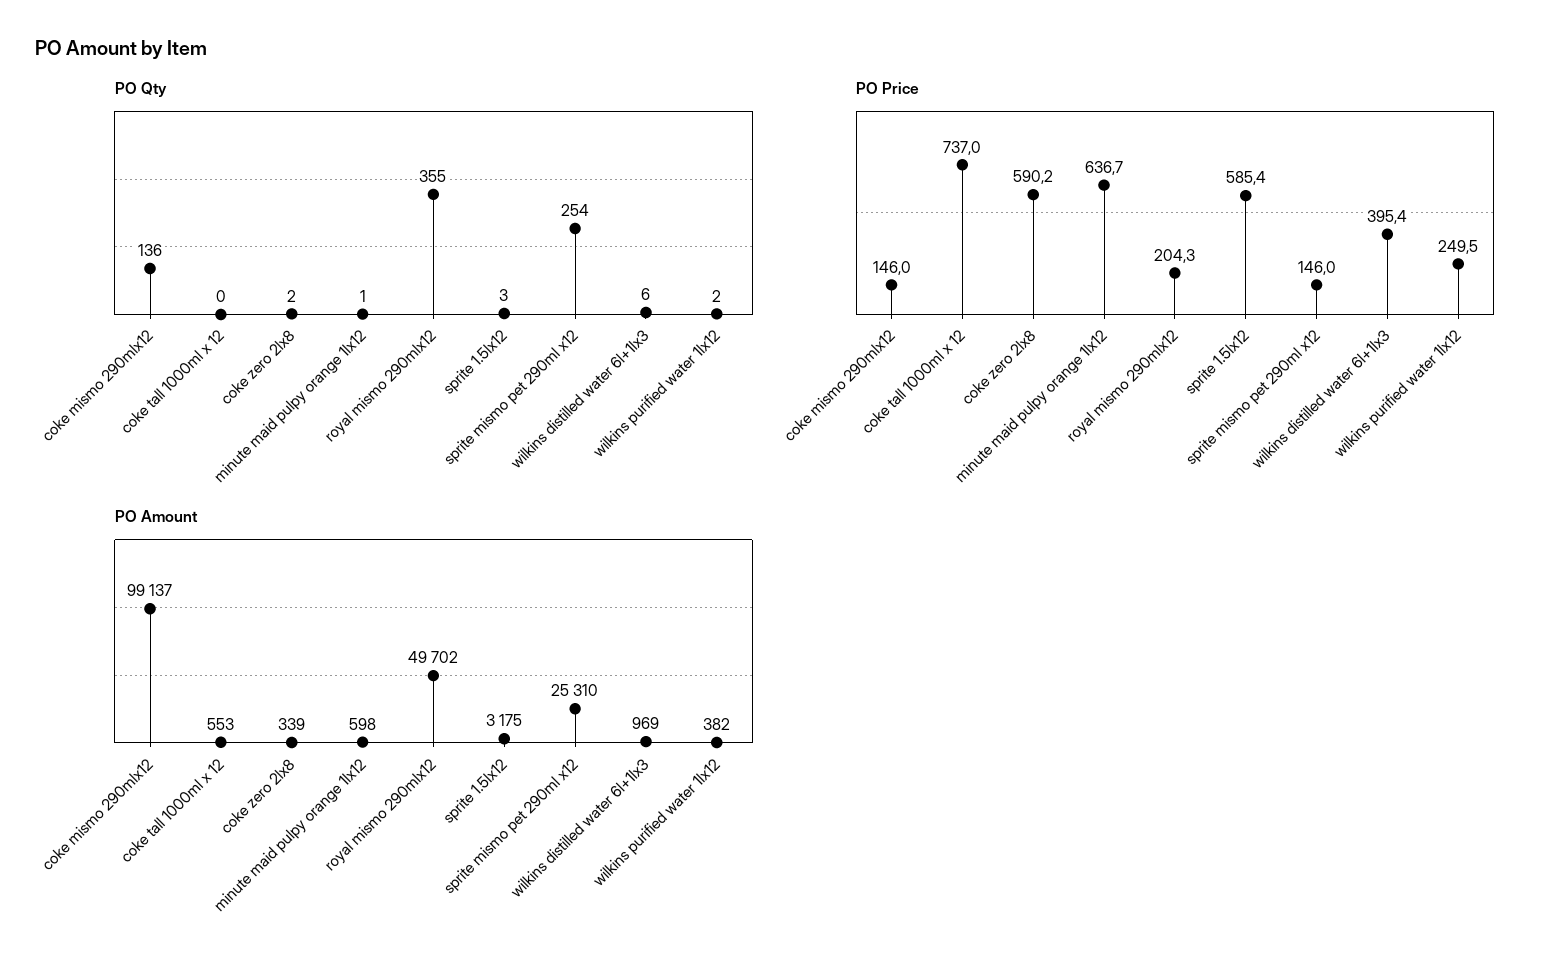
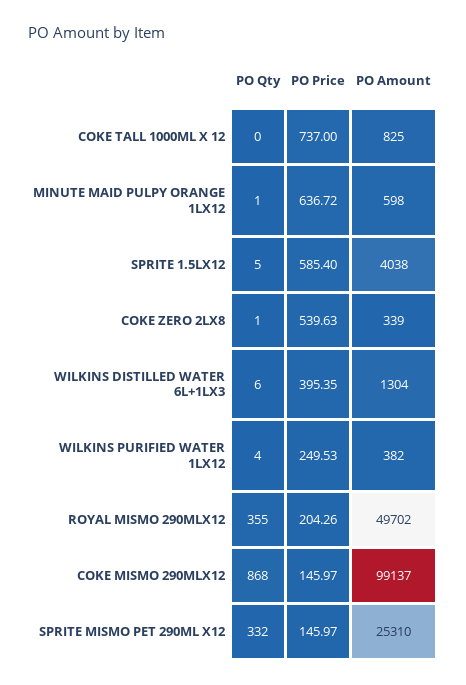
PO Qty, coke mismo 290mlx12: 136 -> 868
PO Qty, coke zero 2lx8: 2 -> 1
PO Qty, sprite 1.5lx12: 3 -> 5
PO Qty, sprite mismo pet 290ml x12: 254 -> 332
PO Qty, wilkins purified water 1lx12: 2 -> 4
PO Price, coke zero 2lx8: 590.2 -> 539.63
PO Amount, coke tall 1000ml x 12: 553 -> 825
PO Amount, sprite 1.5lx12: 3175 -> 4038
PO Amount, wilkins distilled water 6l+1lx3: 969 -> 1304

